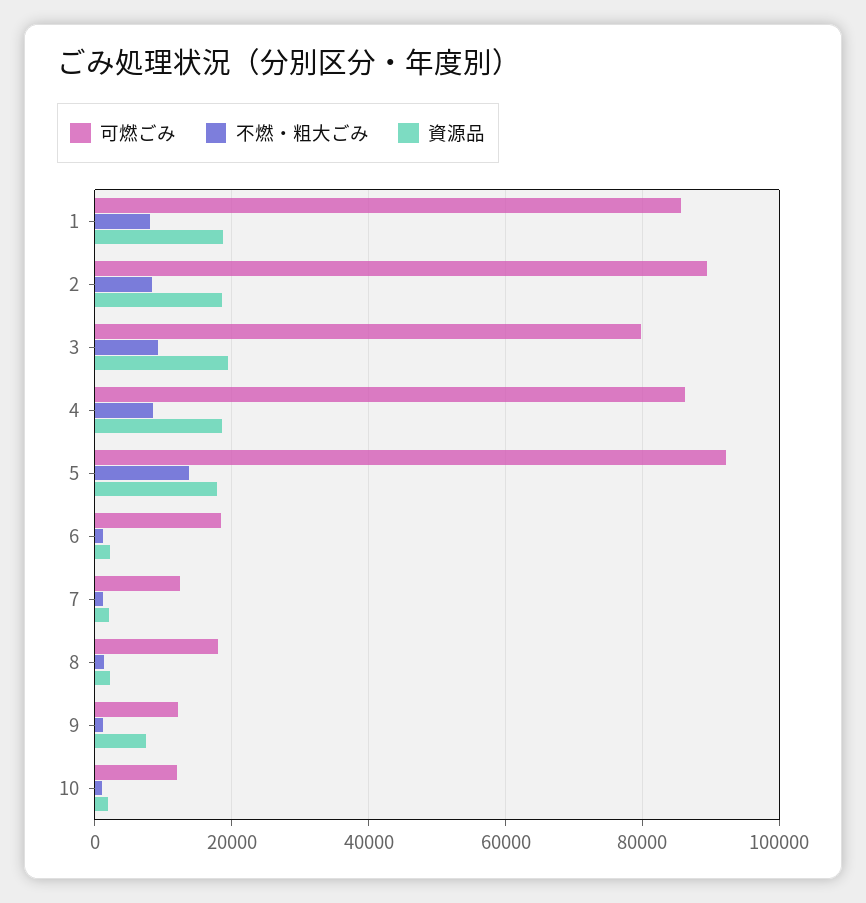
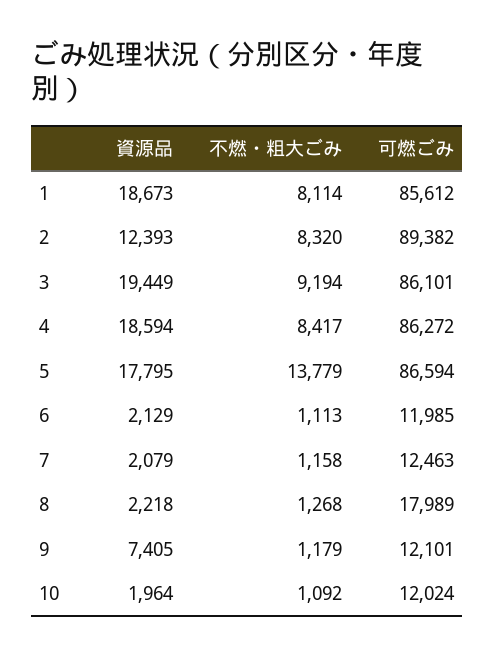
資源品, 2: 18000 -> 12393
可燃ごみ, 3: 80000 -> 86101
可燃ごみ, 5: 92000 -> 86594
可燃ごみ, 6: 18000 -> 11985

